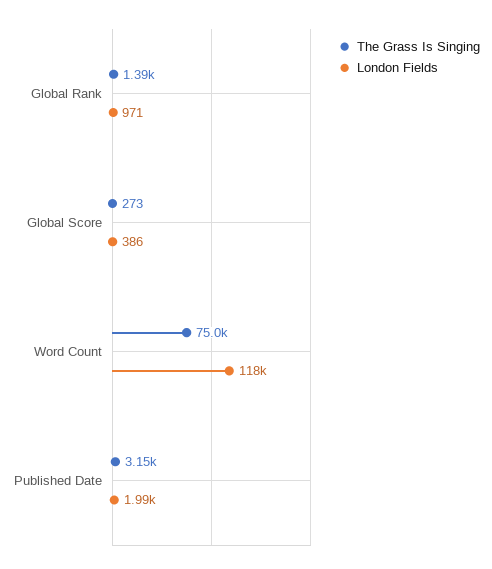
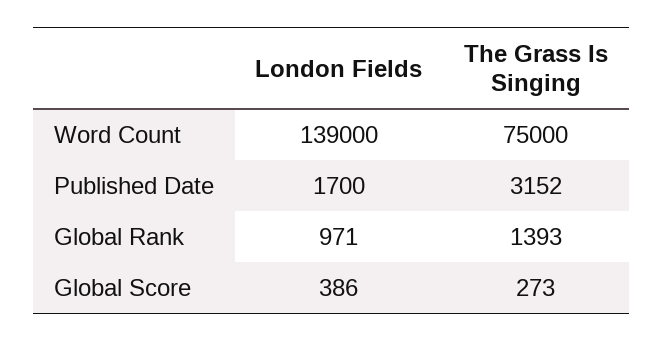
London Fields, Word Count: 118000 -> 139000
London Fields, Published Date: 1990 -> 1700

